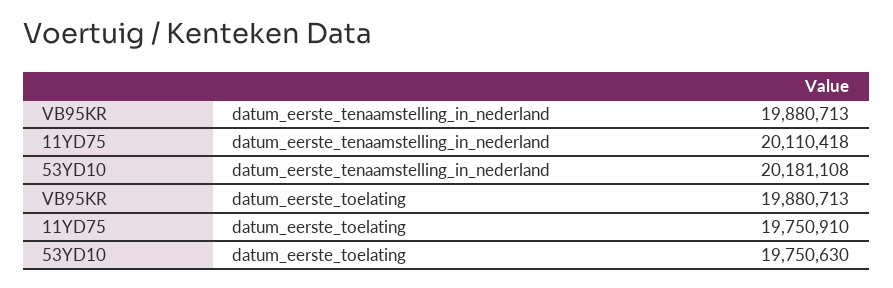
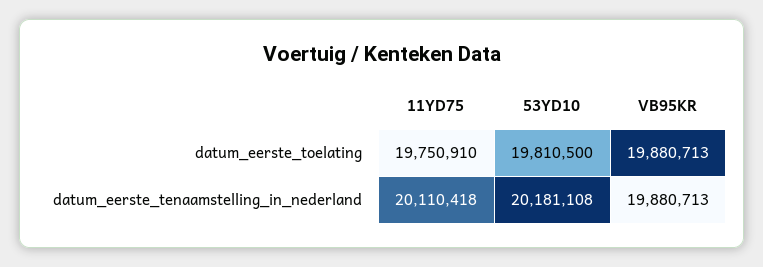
53YD10, datum_eerste_toelating: 19750630 -> 19810500

